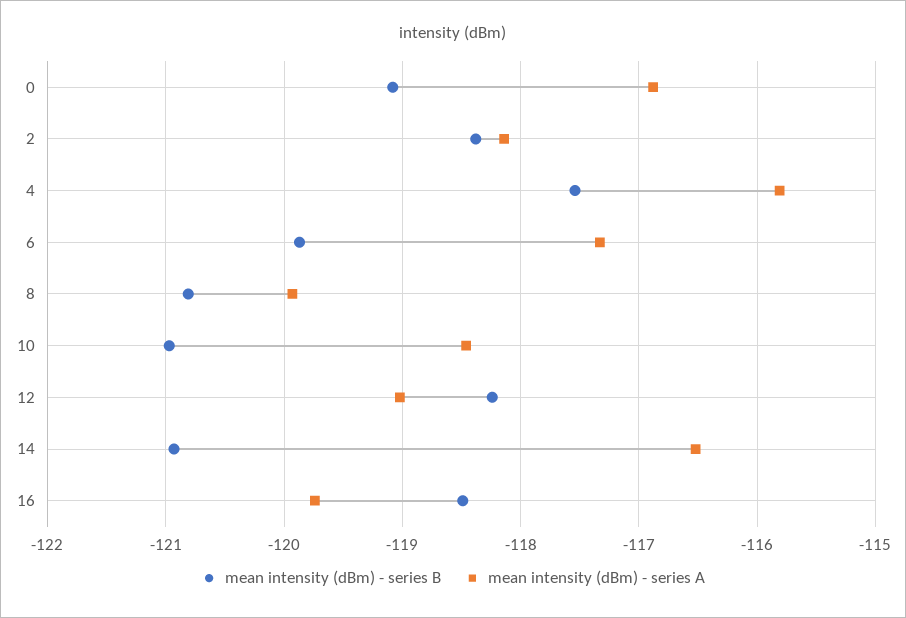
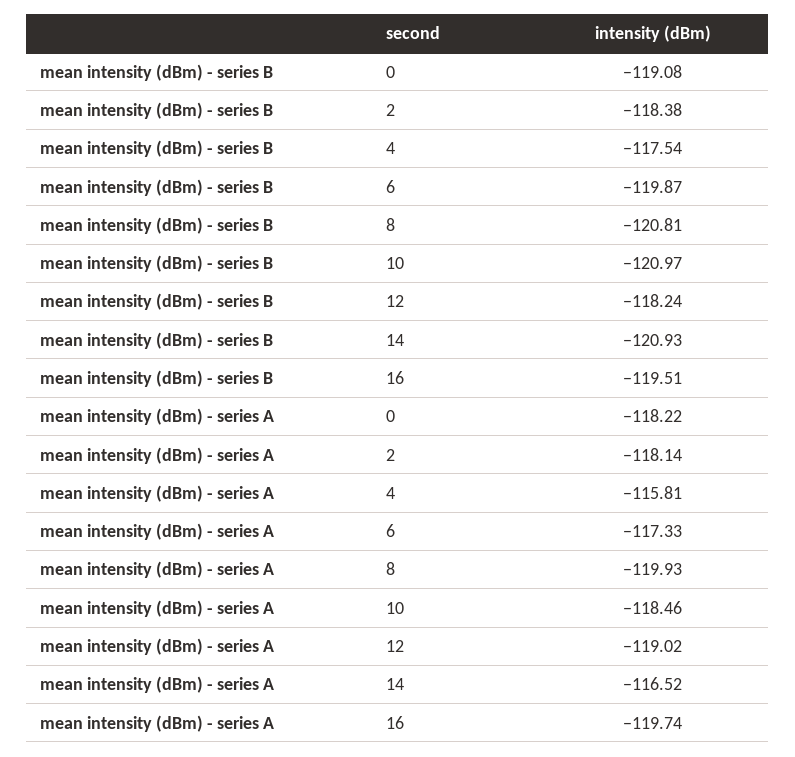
mean intensity (dBm) - series A, 0: -116.9 -> -118.22
mean intensity (dBm) - series B, 16: -118.5 -> -119.51

